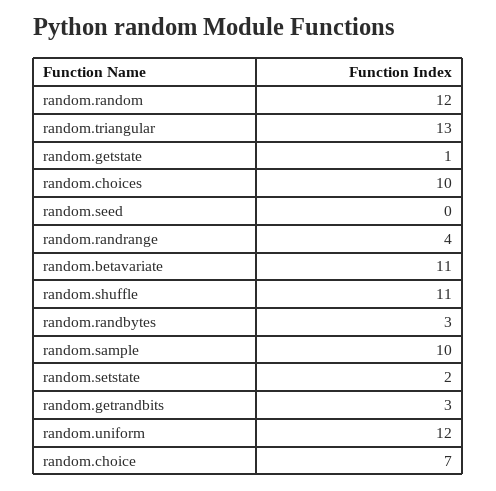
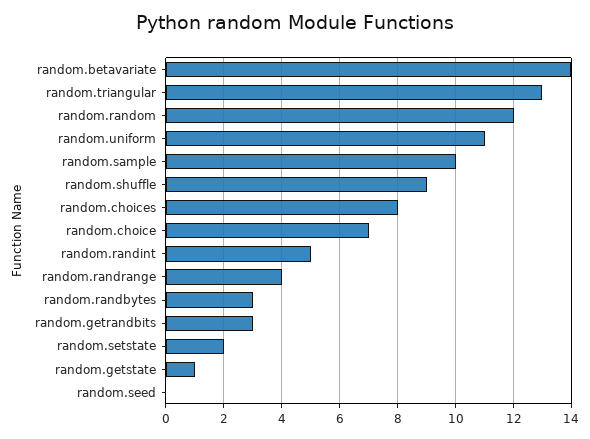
random.choices: 10 -> 8
random.betavariate: 11 -> 14
random.shuffle: 11 -> 9
random.uniform: 12 -> 11
random.randint: none -> 5

